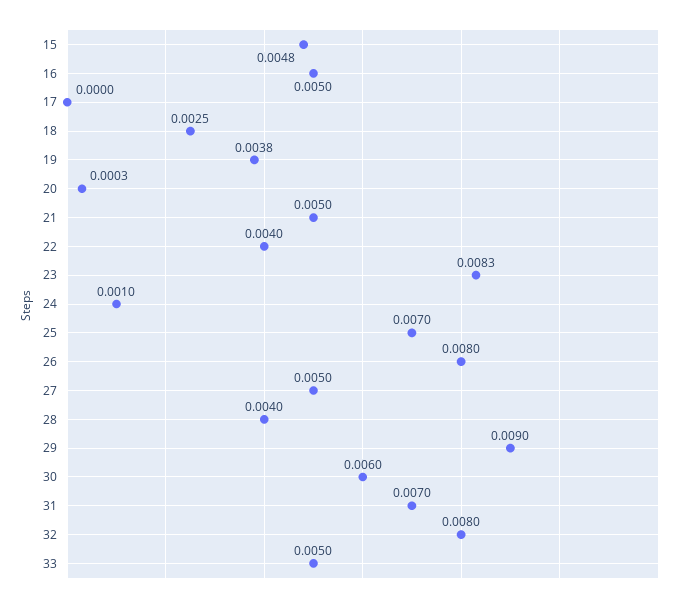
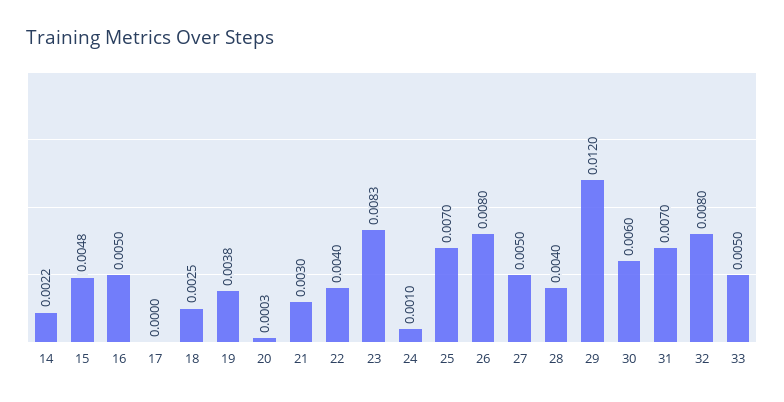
21: 0.005 -> 0.003
29: 0.009 -> 0.012
14: none -> 0.0022

